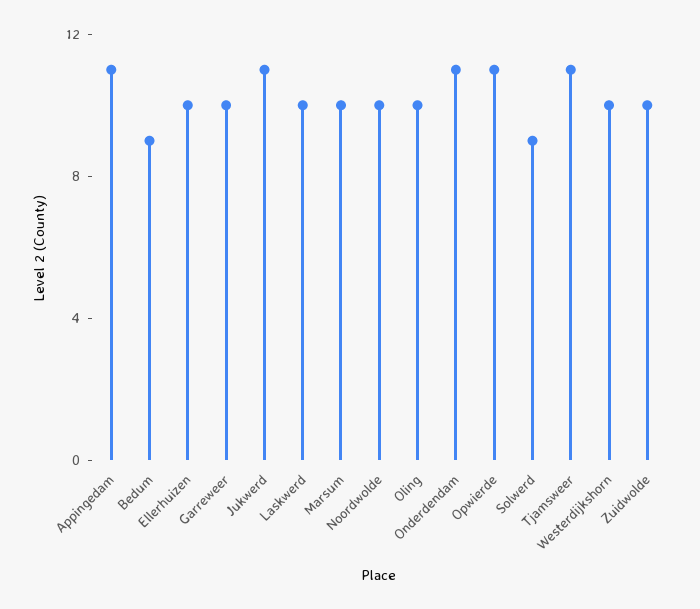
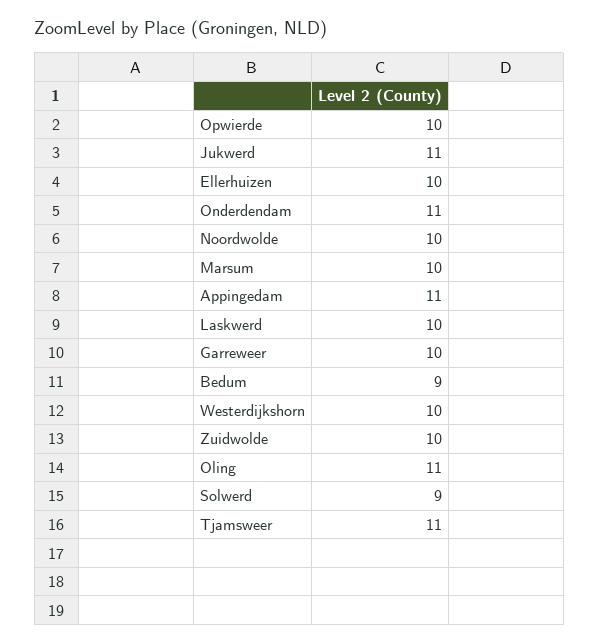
Oling: 10 -> 11
Opwierde: 11 -> 10

